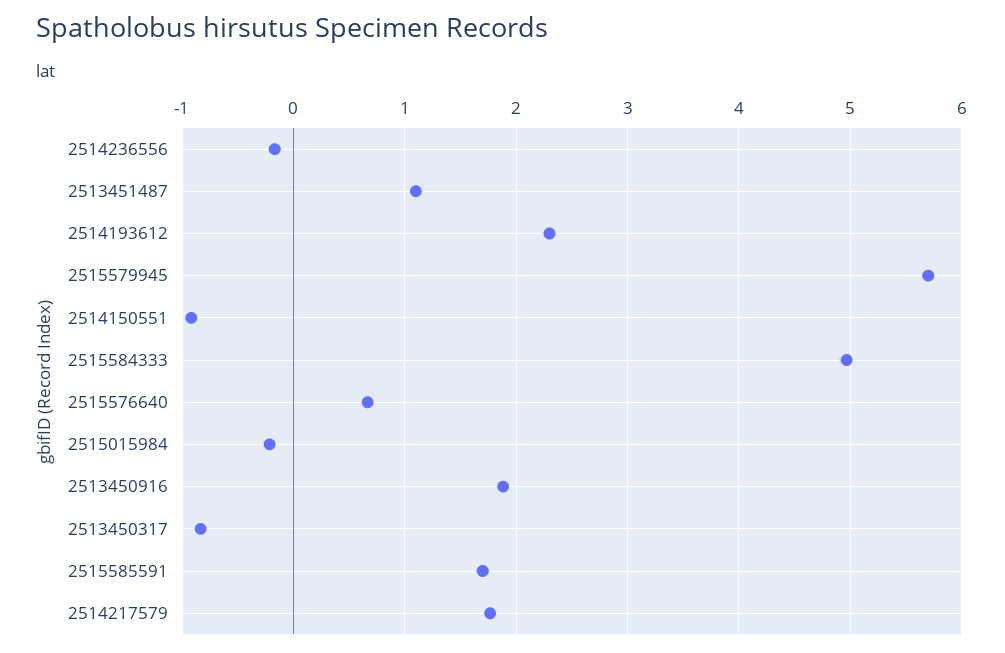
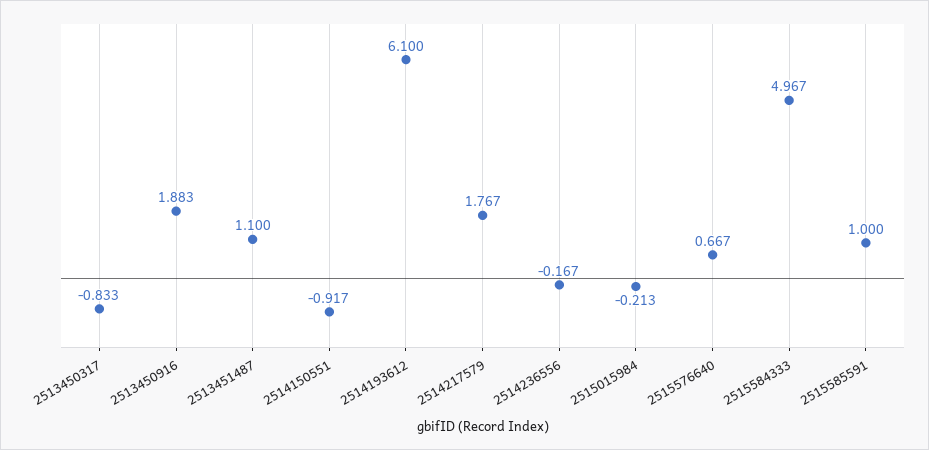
2514193612: 2.3 -> 6.1
2515579945: 5.7 -> none
2515585591: 1.7 -> 1

